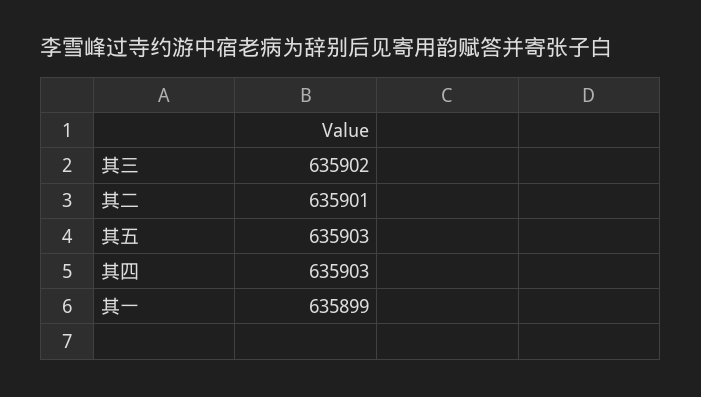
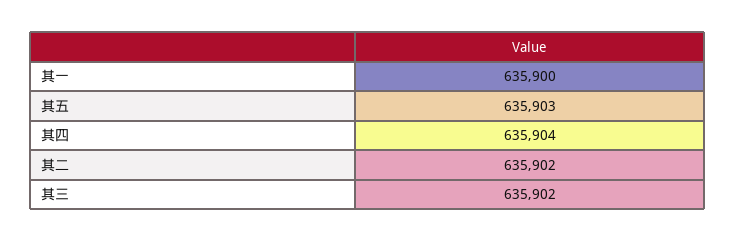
其二: 635901 -> 635902
其四: 635903 -> 635904
其一: 635899 -> 635900

